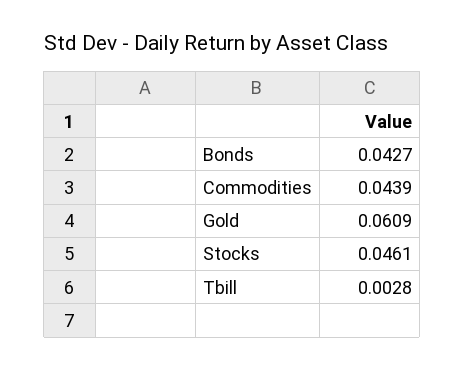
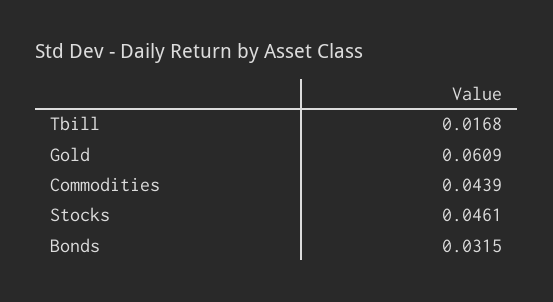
Bonds: 0.0427 -> 0.0315
Tbill: 0.0028 -> 0.0168

